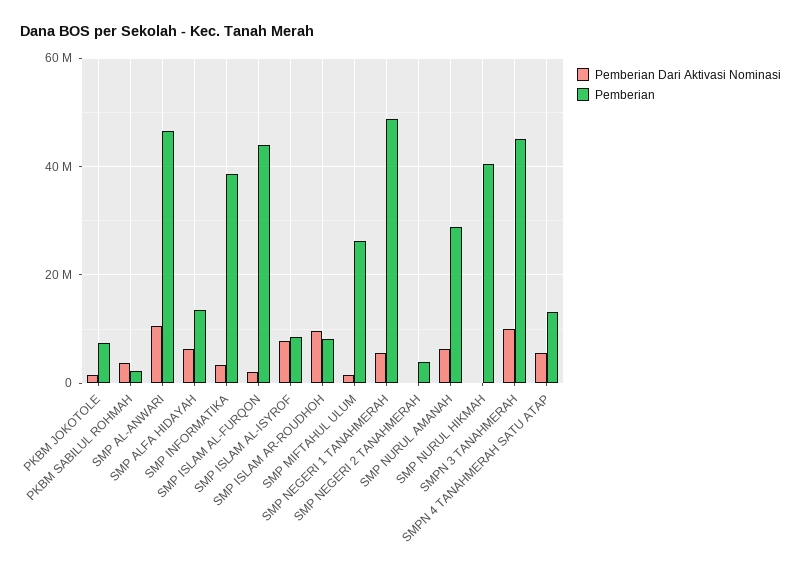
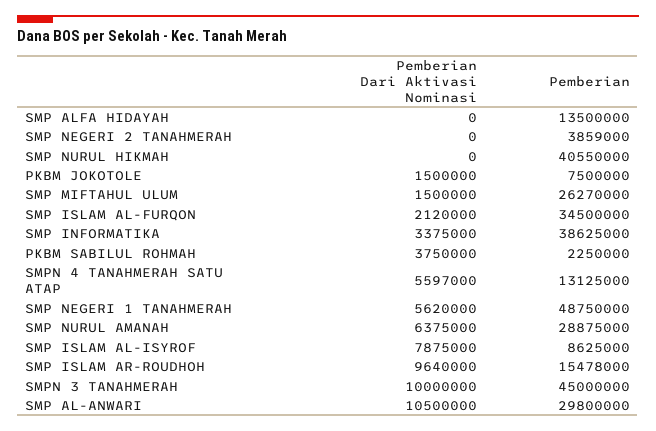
Pemberian, SMP AL-ANWARI: 46000000 -> 29800000
Pemberian Dari Aktivasi Nominasi, SMP ALFA HIDAYAH: 6000000 -> 0
Pemberian, SMP ISLAM AL-FURQON: 44000000 -> 34500000
Pemberian, SMP ISLAM AR-ROUDHOH: 8000000 -> 15478000

